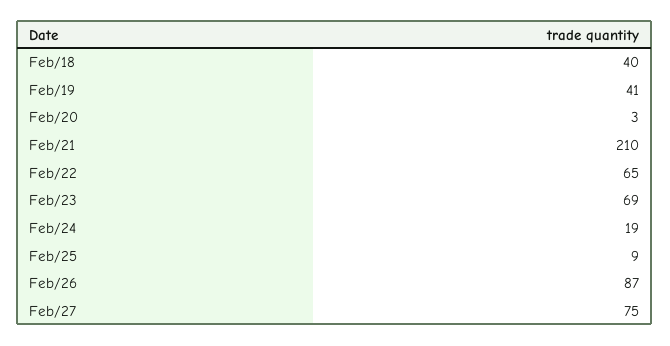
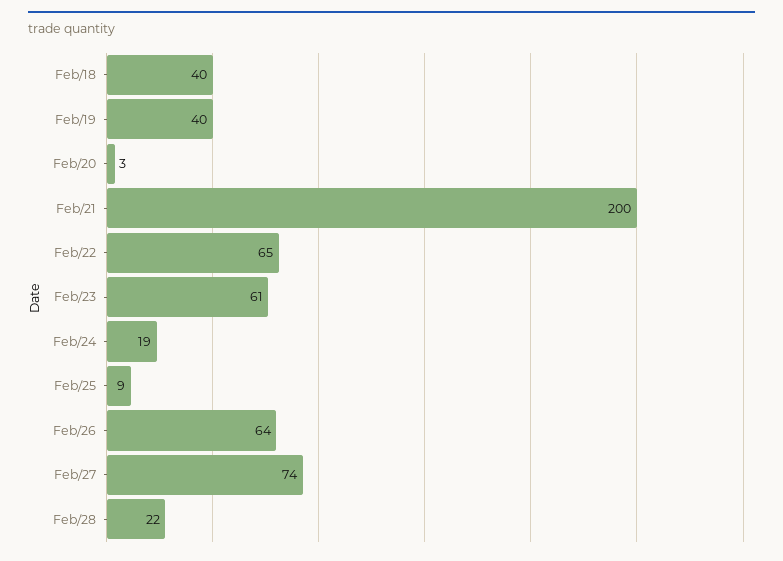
Feb/19: 41 -> 40
Feb/21: 210 -> 200
Feb/23: 69 -> 61
Feb/26: 87 -> 64
Feb/27: 75 -> 74
Feb/28: none -> 22

